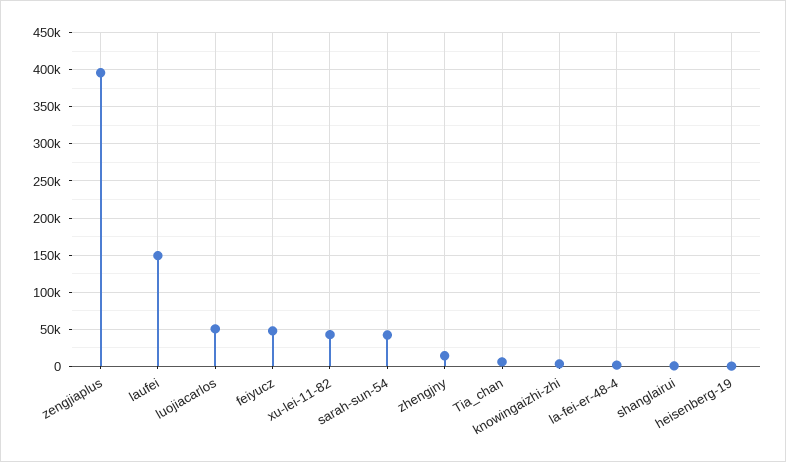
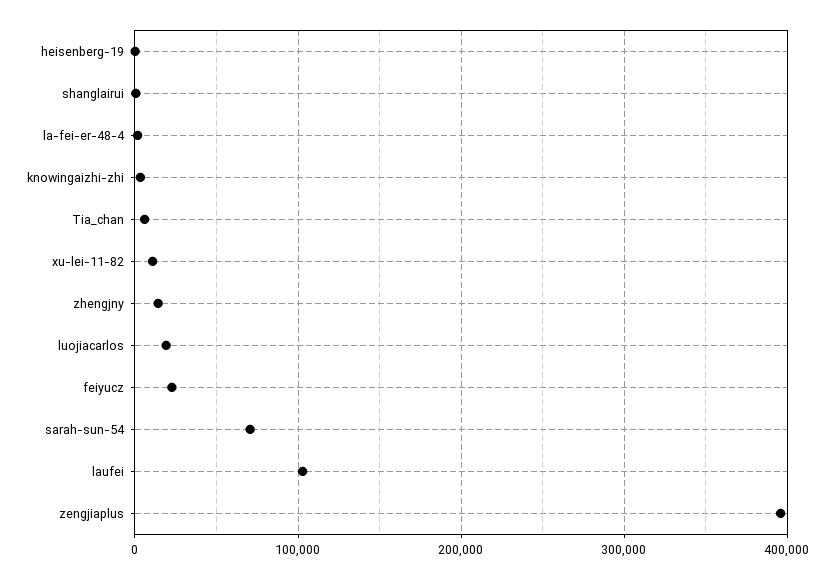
laufei: 150000 -> 100000
luojiacarlos: 50000 -> 20000
feiyucz: 50000 -> 20000
xu-lei-11-82: 40000 -> 10000
sarah-sun-54: 40000 -> 70000

